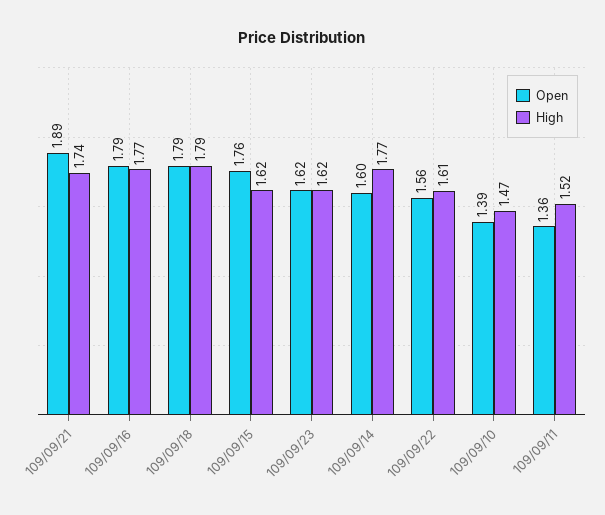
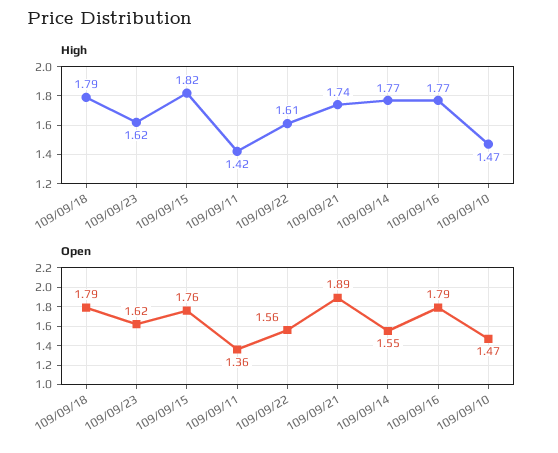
High, 109/09/15: 1.62 -> 1.82
Open, 109/09/14: 1.6 -> 1.55
Open, 109/09/10: 1.39 -> 1.47
High, 109/09/11: 1.52 -> 1.42

